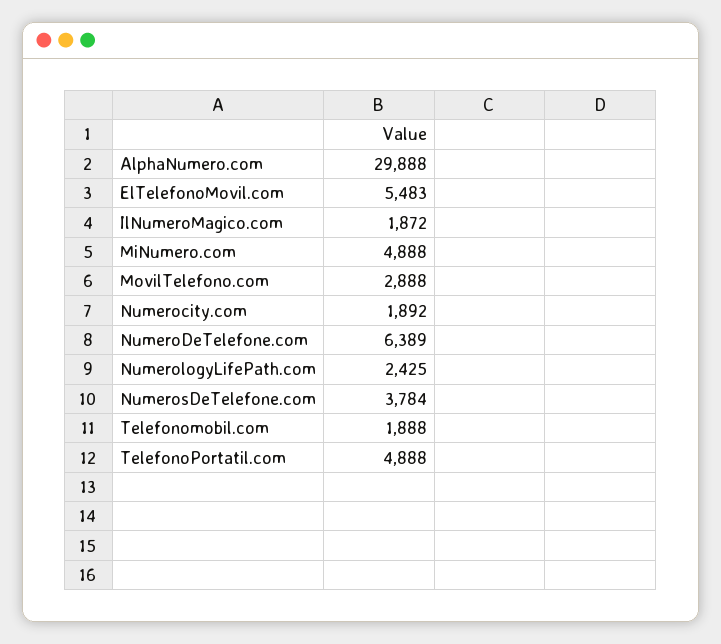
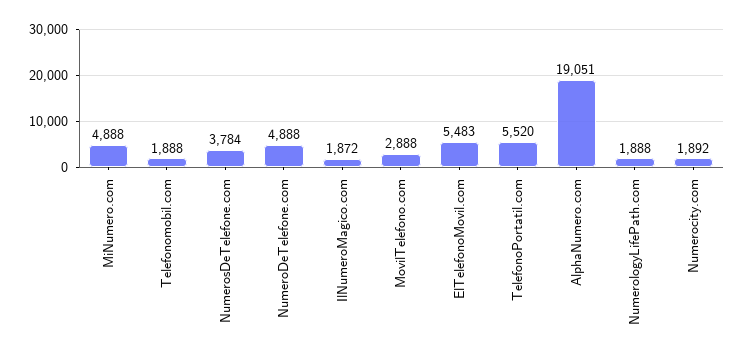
AlphaNumero.com: 29888 -> 19051
NumeroDeTelefone.com: 6389 -> 4888
NumerologyLifePath.com: 2425 -> 1888
TelefonoPortatil.com: 4888 -> 5520

